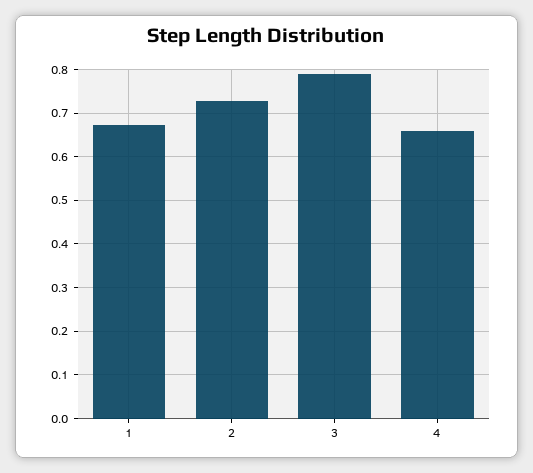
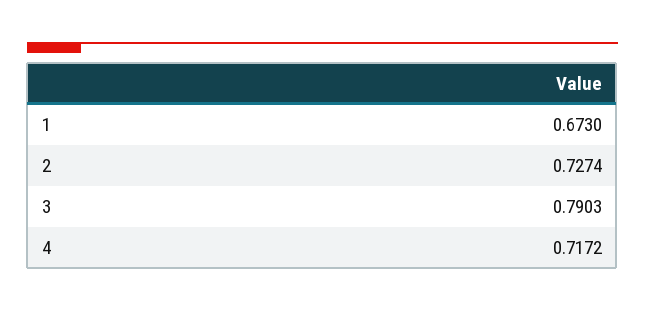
4: 0.66 -> 0.7172

